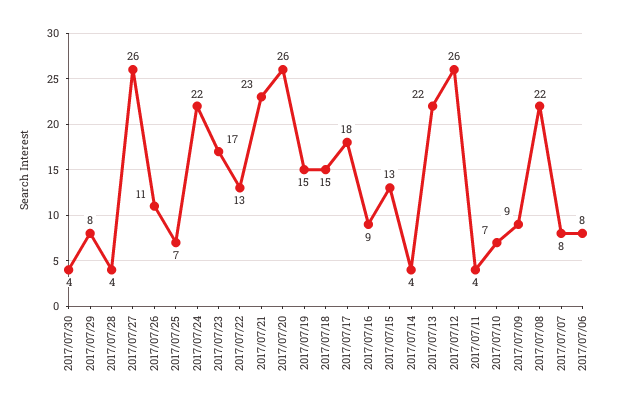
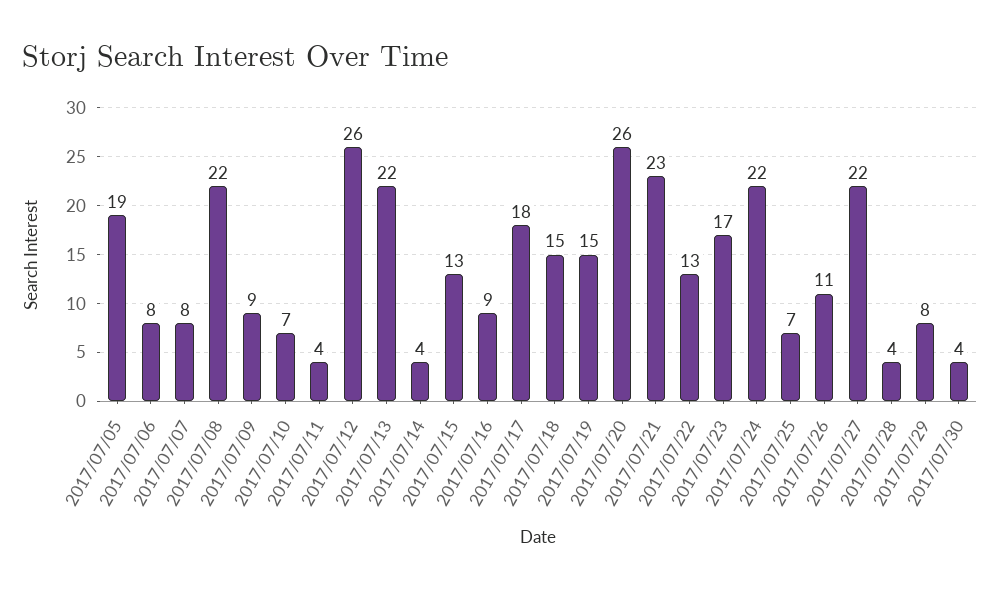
2017/07/27: 26 -> 22
2017/07/05: none -> 19

